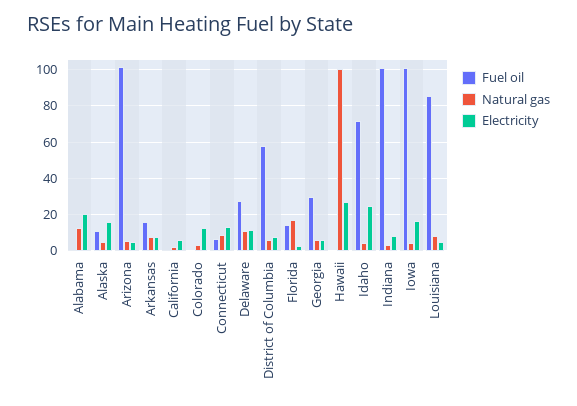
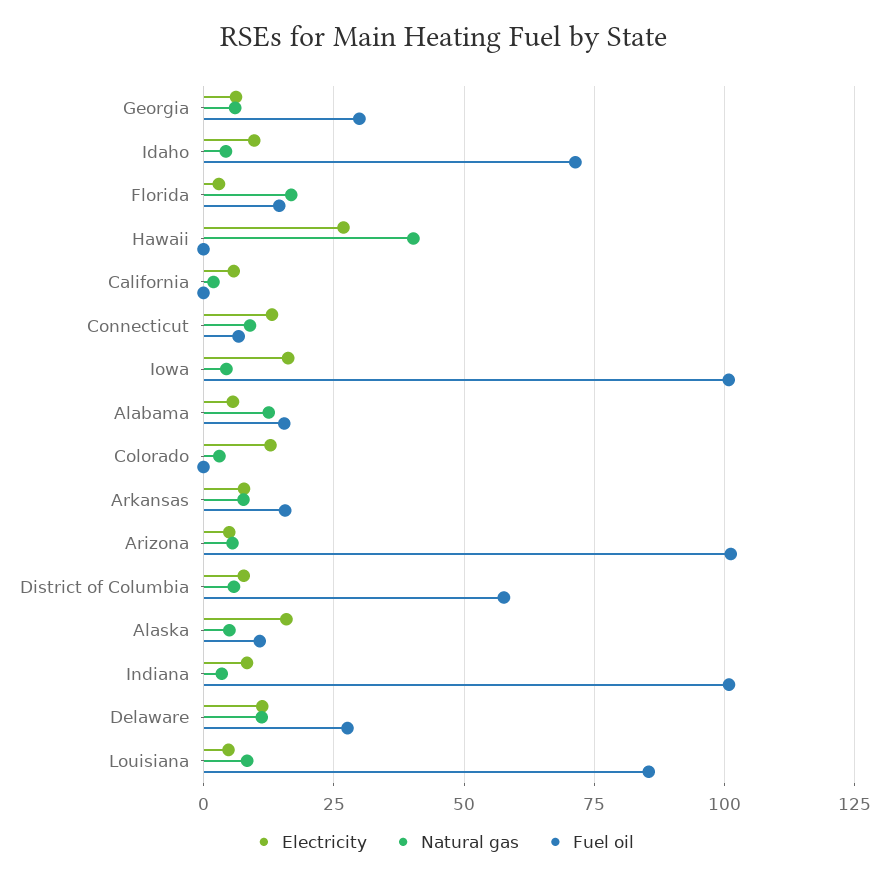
Fuel oil, Alabama: 0 -> 15
Electricity, Alabama: 20 -> 5
Natural gas, Hawaii: 100 -> 40
Electricity, Idaho: 25 -> 10

